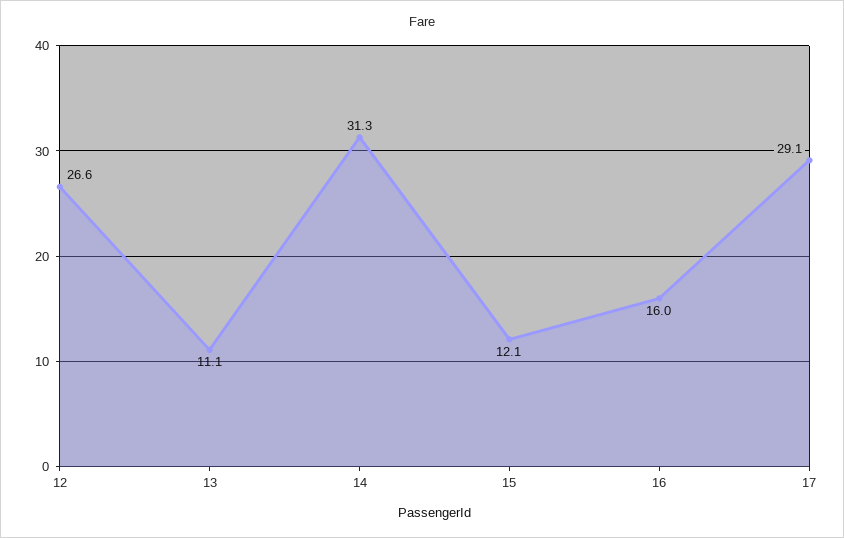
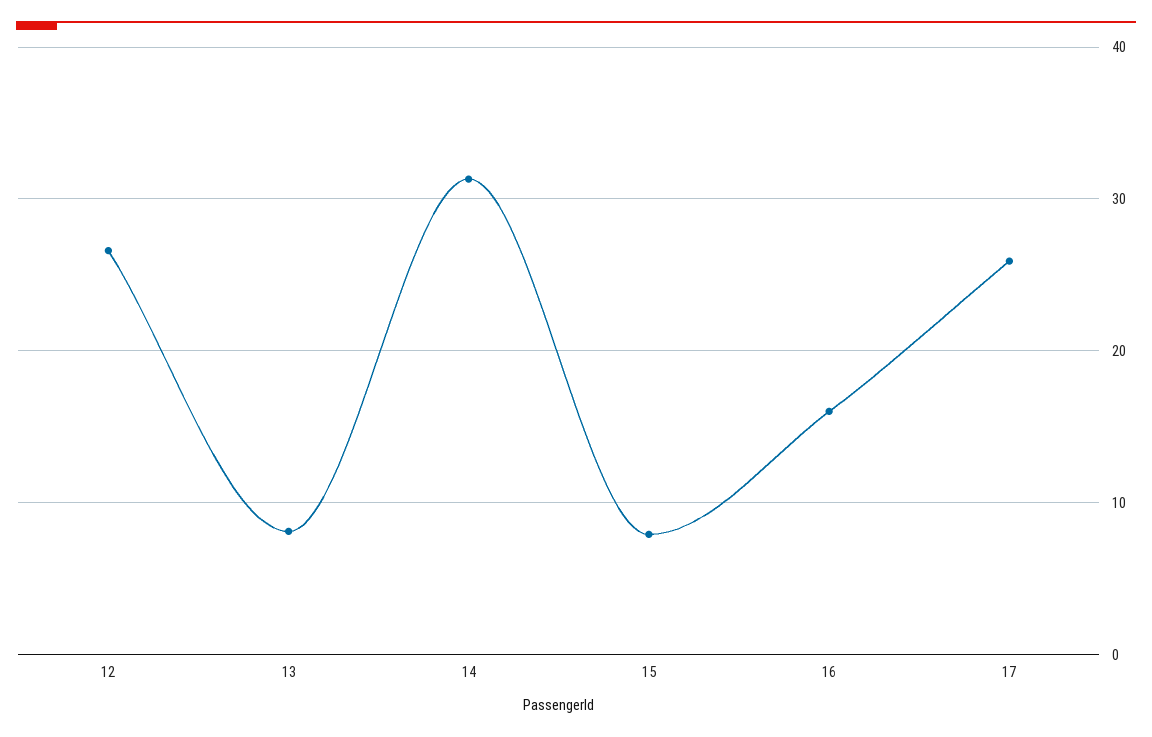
13: 11.1 -> 8
15: 12.1 -> 8
17: 29.1 -> 26

